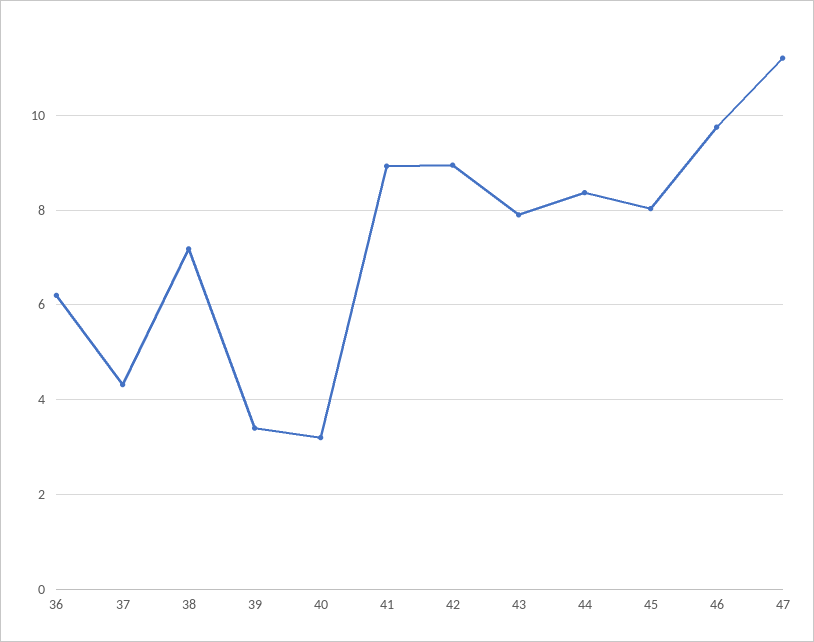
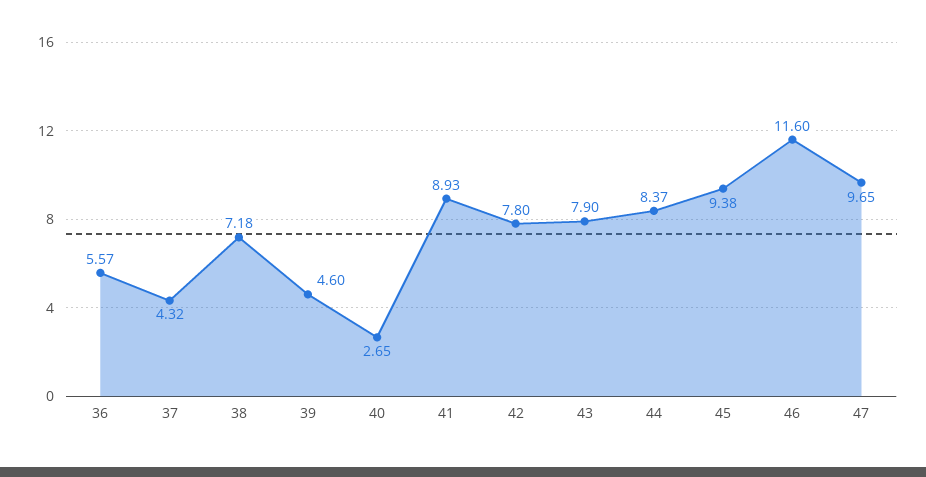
36: 6.2 -> 5.57
39: 3.4 -> 4.6
40: 3.2 -> 2.65
42: 9 -> 7.8
45: 8 -> 9.38
46: 9.8 -> 11.6
47: 11.2 -> 9.65

